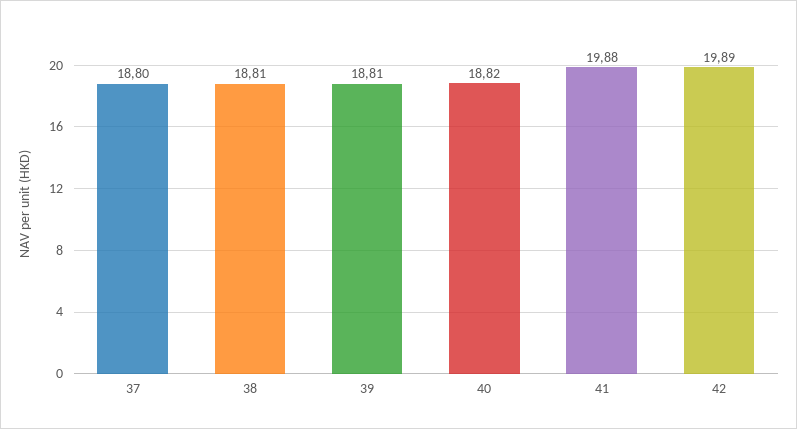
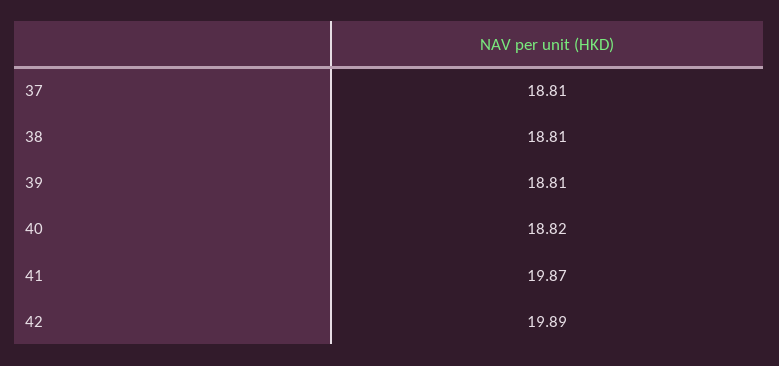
37: 18.8 -> 18.81
41: 19.88 -> 19.87

